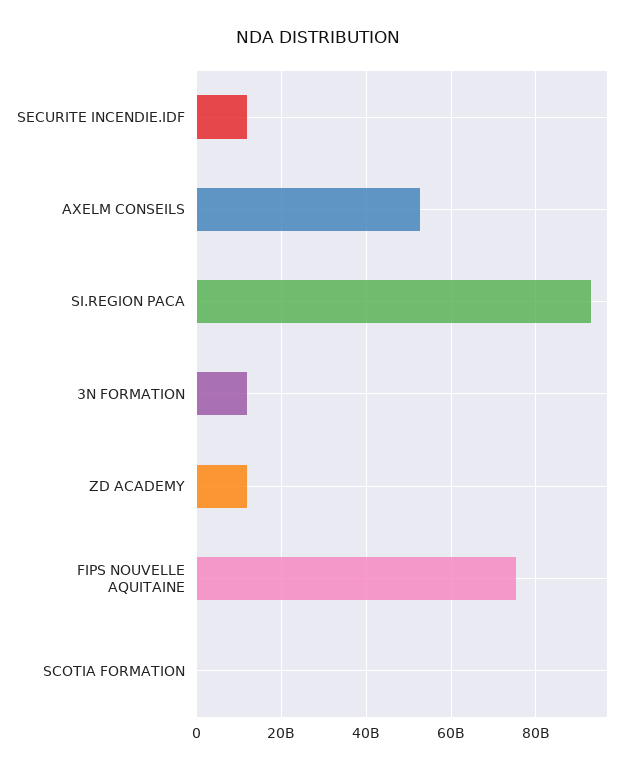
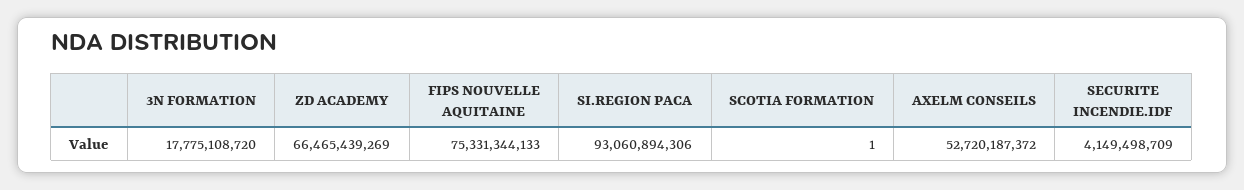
SECURITE INCENDIE.IDF: 12000000000 -> 4149498709
3N FORMATION: 12000000000 -> 17775108720
ZD ACADEMY: 12000000000 -> 66465439269

